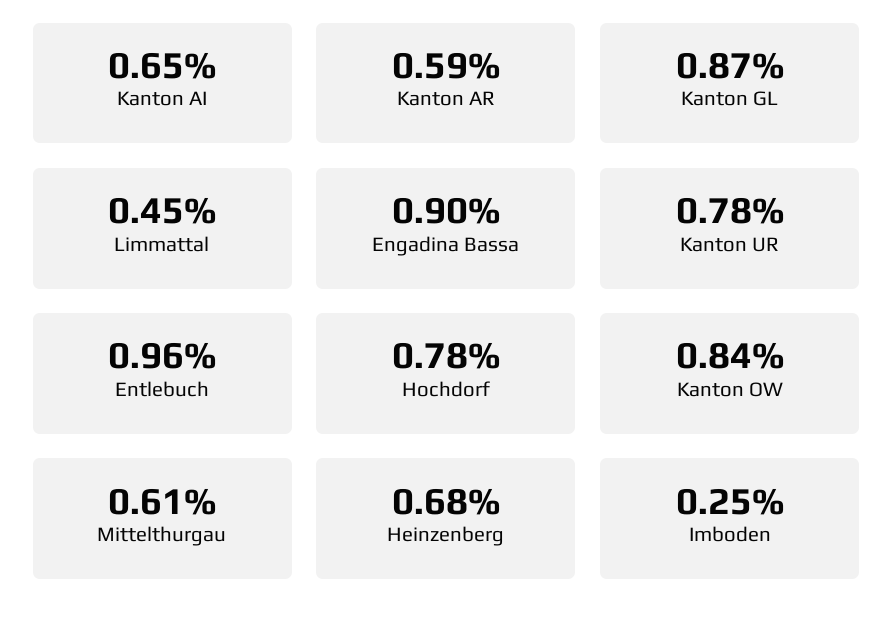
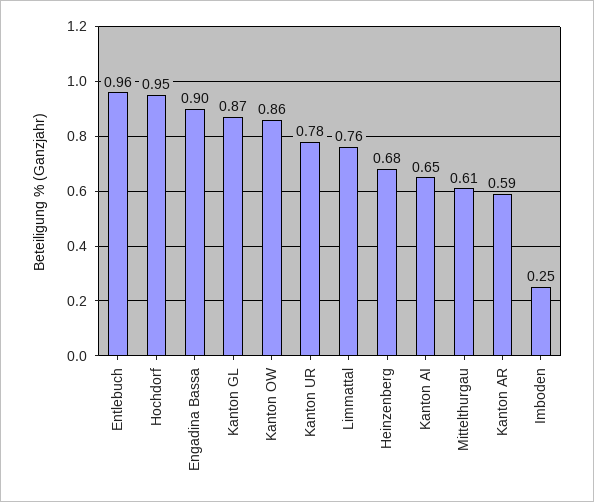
Limmattal: 0.45 -> 0.76
Hochdorf: 0.78 -> 0.95
Kanton OW: 0.84 -> 0.86

